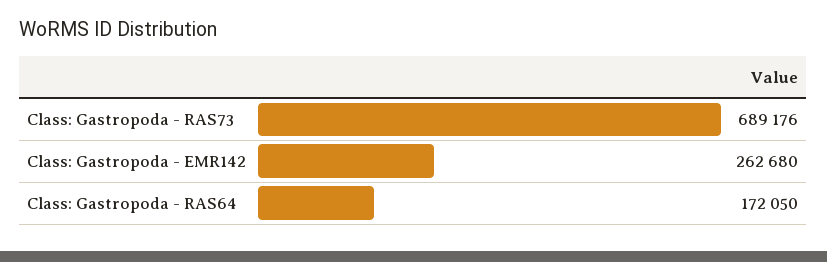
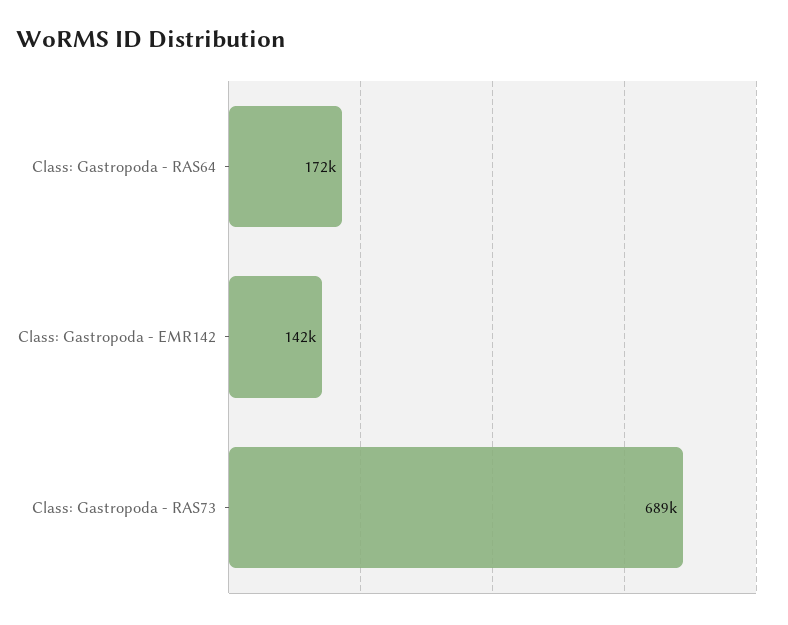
Class: Gastropoda - EMR142: 262680 -> 142000

